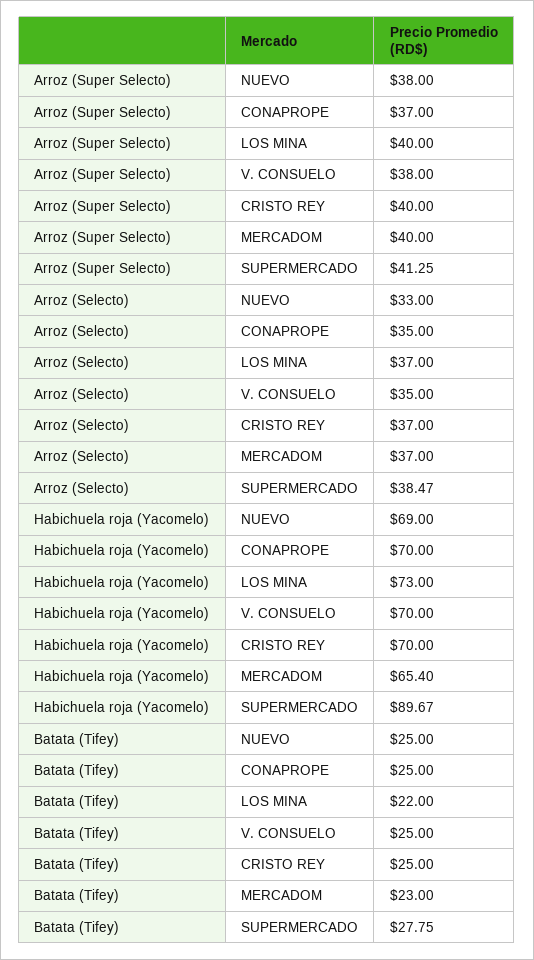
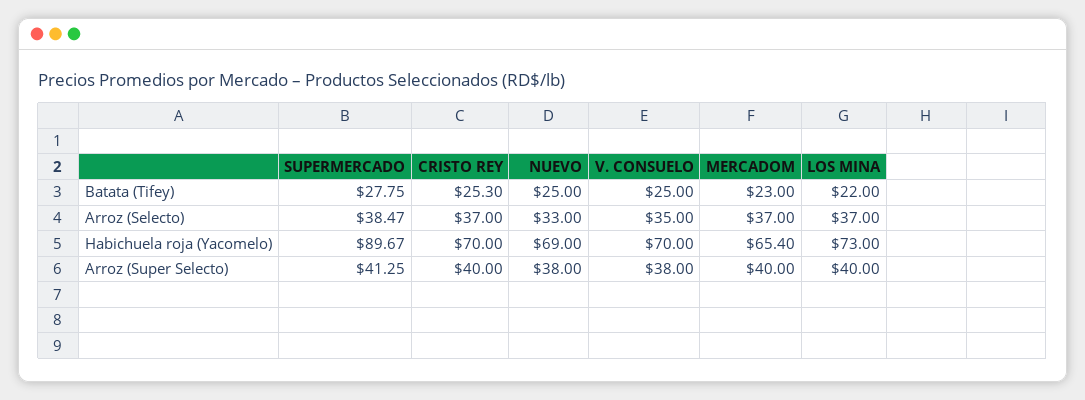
Arroz (Super Selecto), CONAPROPE: 37 -> none
Arroz (Selecto), CONAPROPE: 35 -> none
Habichuela roja (Yacomelo), CONAPROPE: 70 -> none
Batata (Tifey), CONAPROPE: 25 -> none
Batata (Tifey), CRISTO REY: 25 -> 25.3

